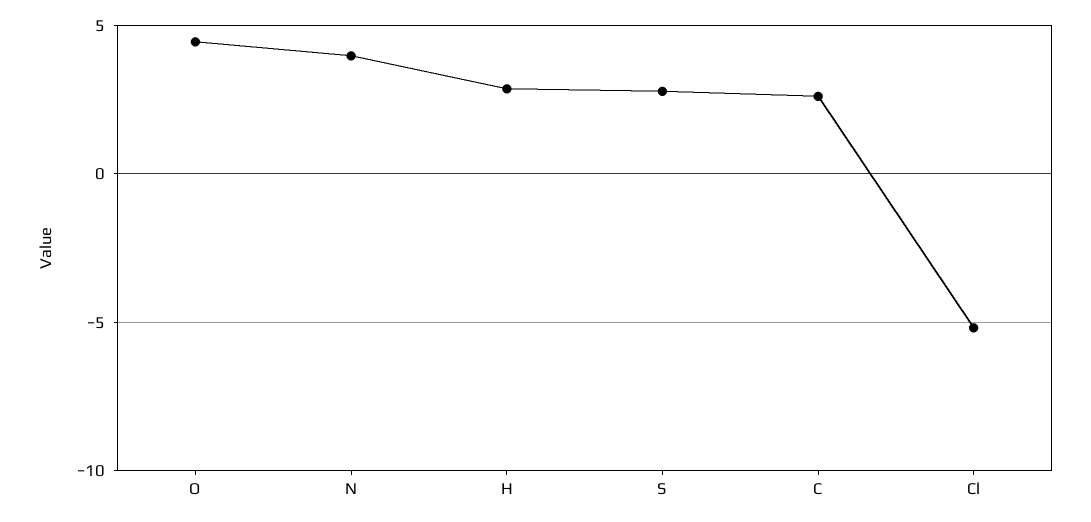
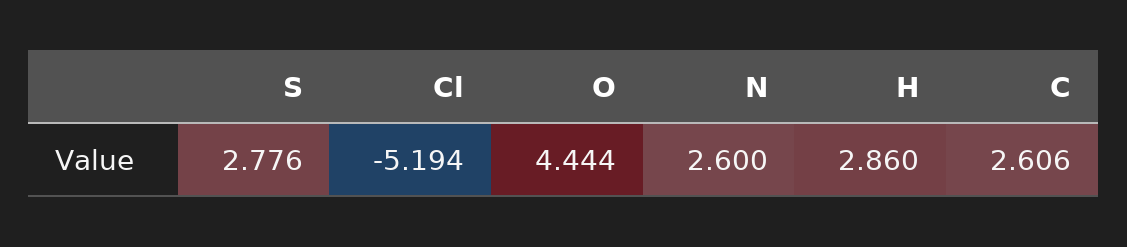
N: 4 -> 2.6

